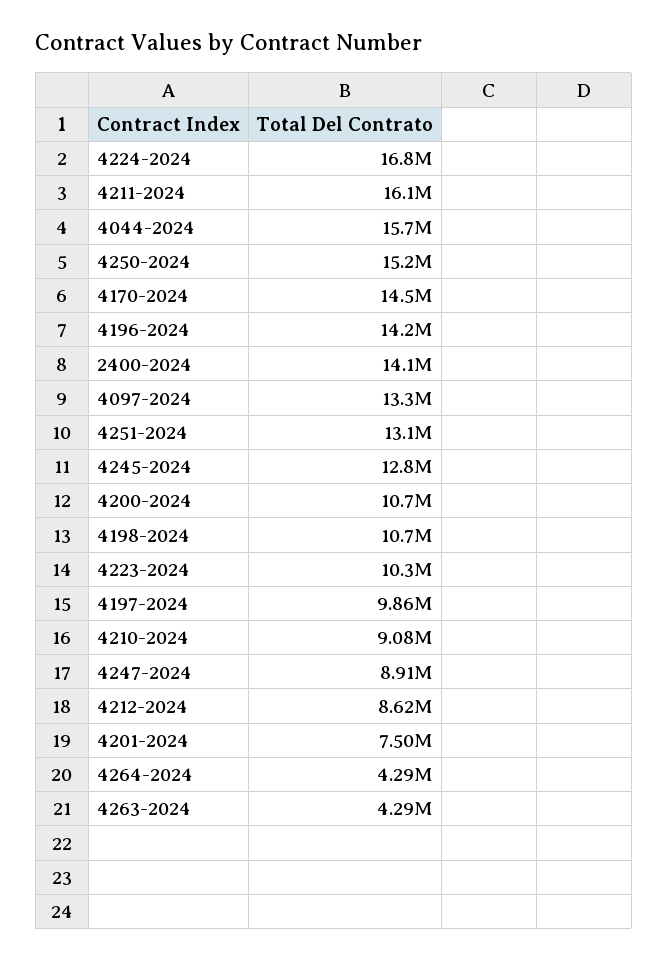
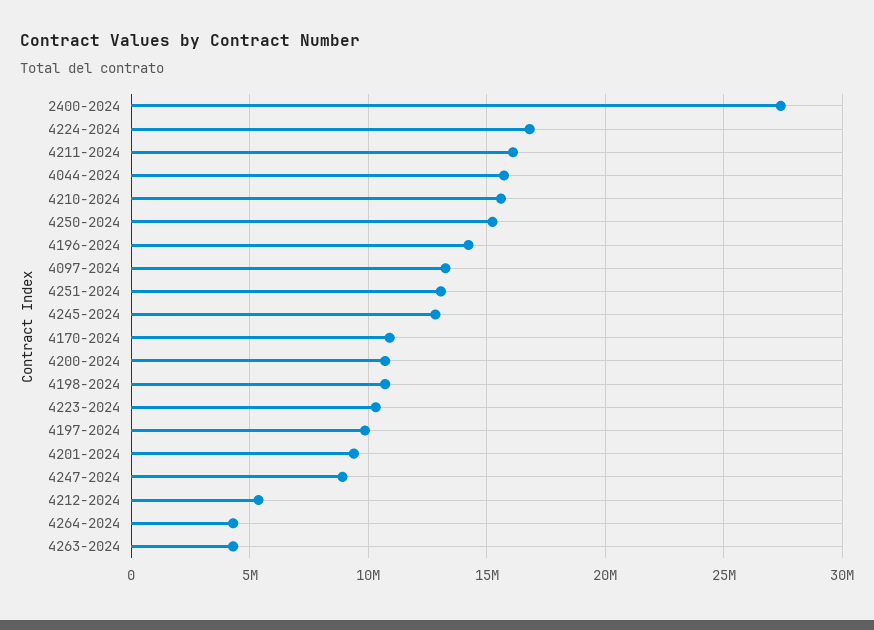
4170-2024: 14500000 -> 11000000
2400-2024: 14100000 -> 27500000
4210-2024: 9080000 -> 15500000
4212-2024: 8620000 -> 5500000
4201-2024: 7500000 -> 9500000

